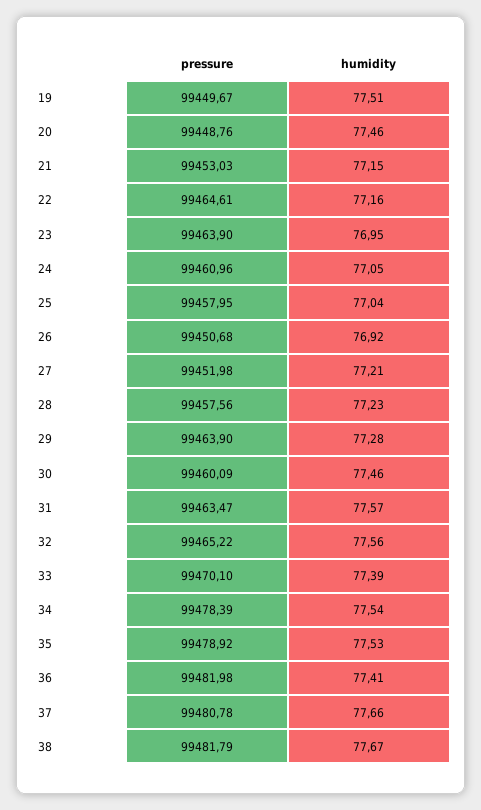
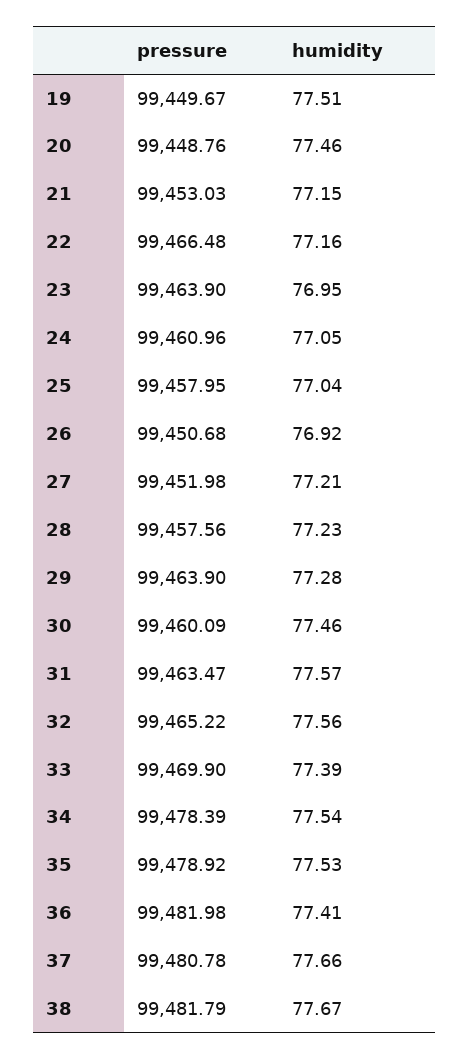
pressure, 22: 99464.61 -> 99466.48
pressure, 33: 99470.1 -> 99469.9

